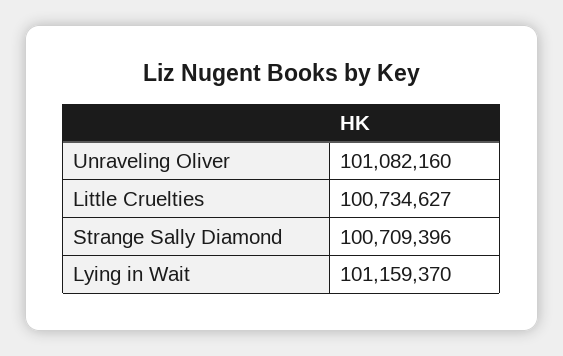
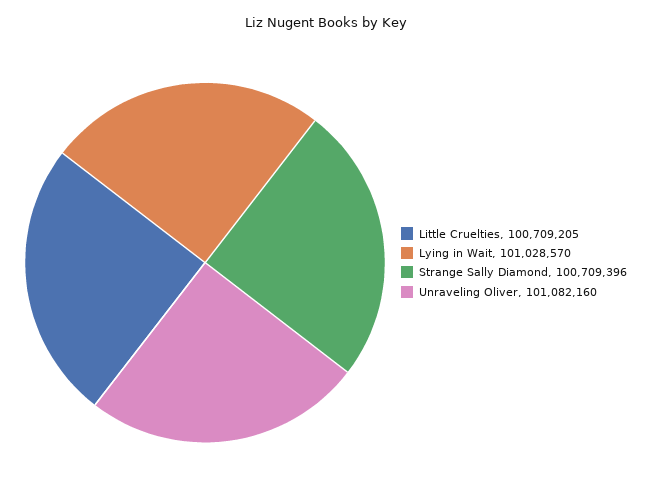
Little Cruelties: 100734627 -> 100709205
Lying in Wait: 101159370 -> 101028570

